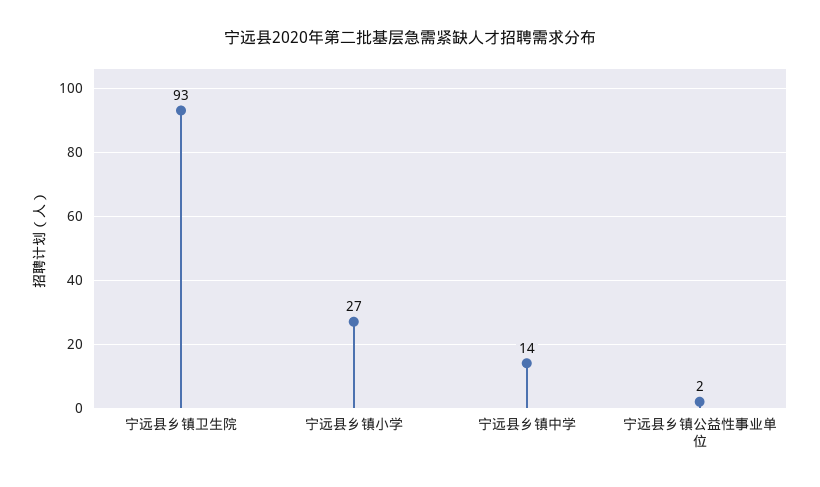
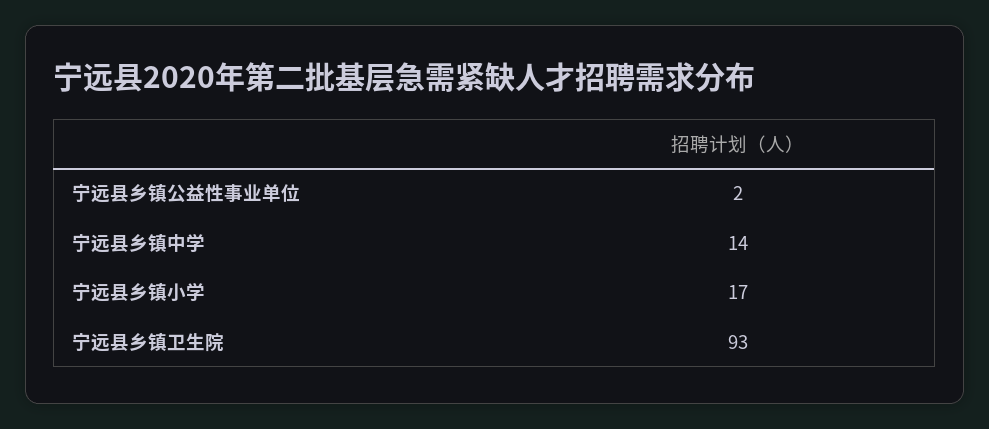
宁远县乡镇小学: 27 -> 17

